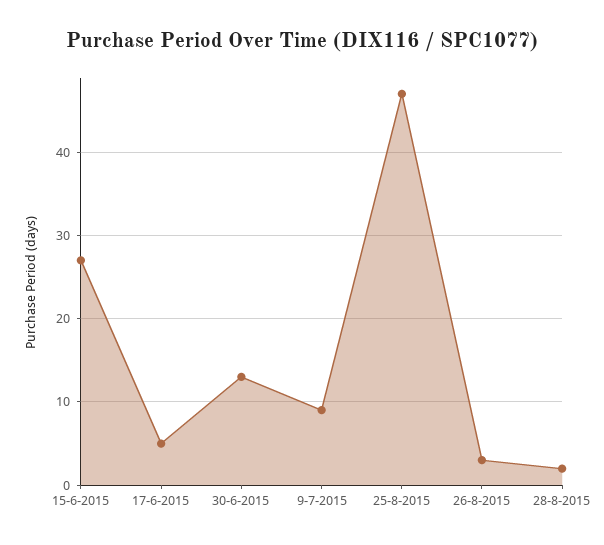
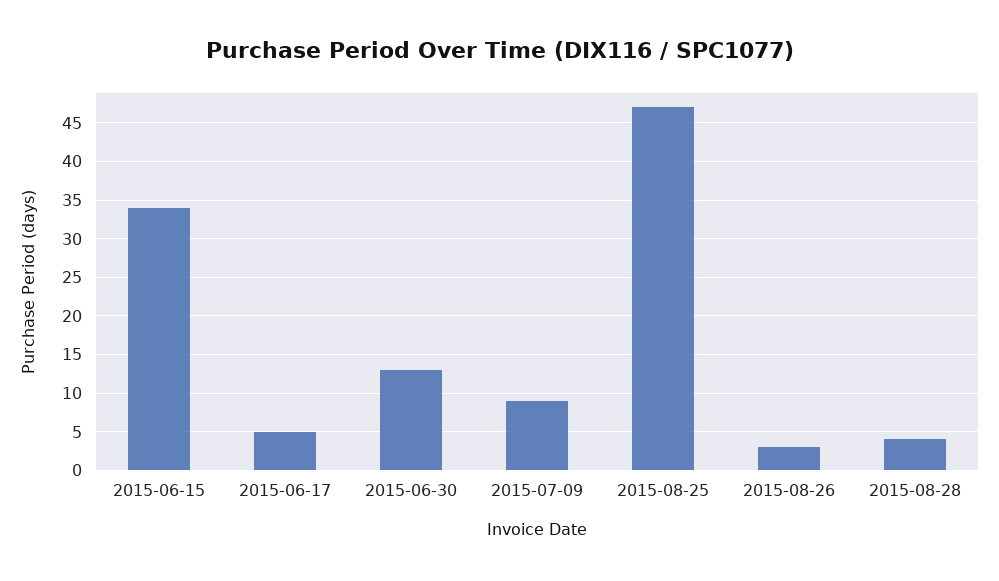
15-6-2015: 27 -> 34
28-8-2015: 2 -> 4

